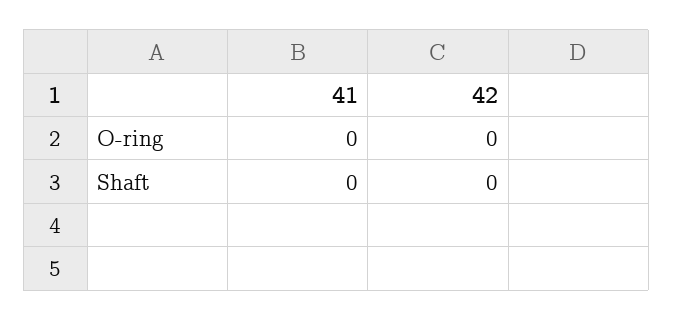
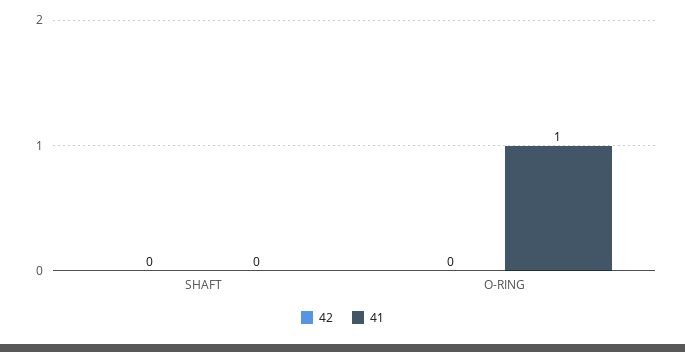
41, O-ring: 0 -> 1

